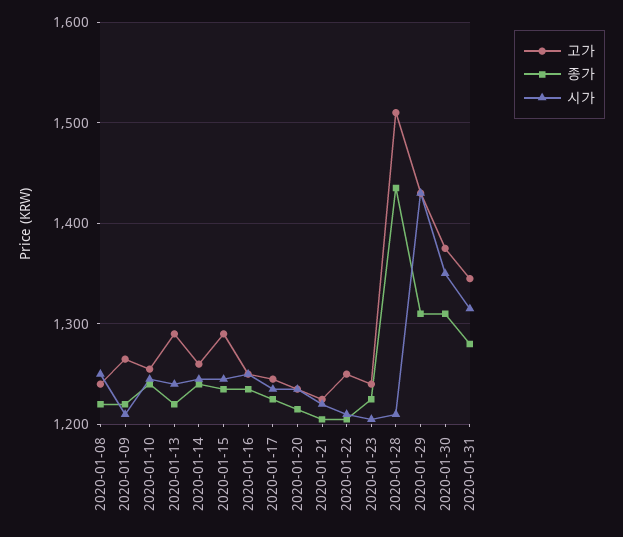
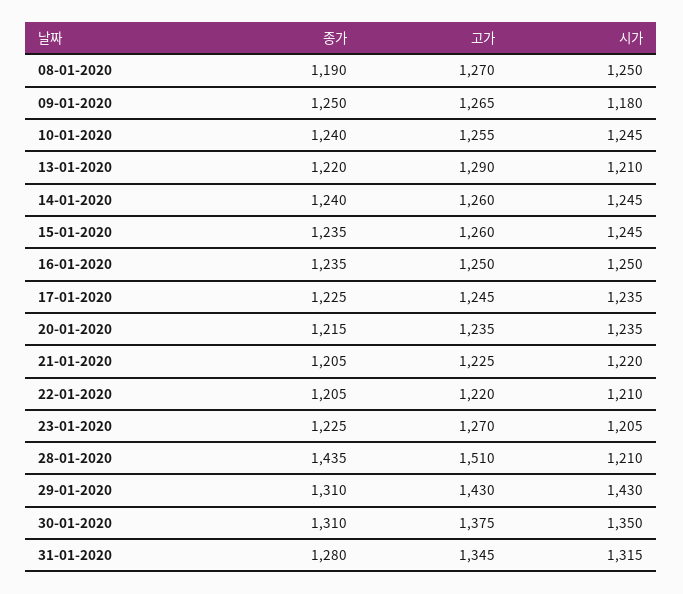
고가, 2020-01-08: 1240 -> 1270
종가, 2020-01-08: 1220 -> 1190
종가, 2020-01-09: 1220 -> 1250
시가, 2020-01-09: 1210 -> 1180
시가, 2020-01-13: 1240 -> 1210
고가, 2020-01-15: 1290 -> 1260
고가, 2020-01-22: 1250 -> 1220
고가, 2020-01-23: 1240 -> 1270

